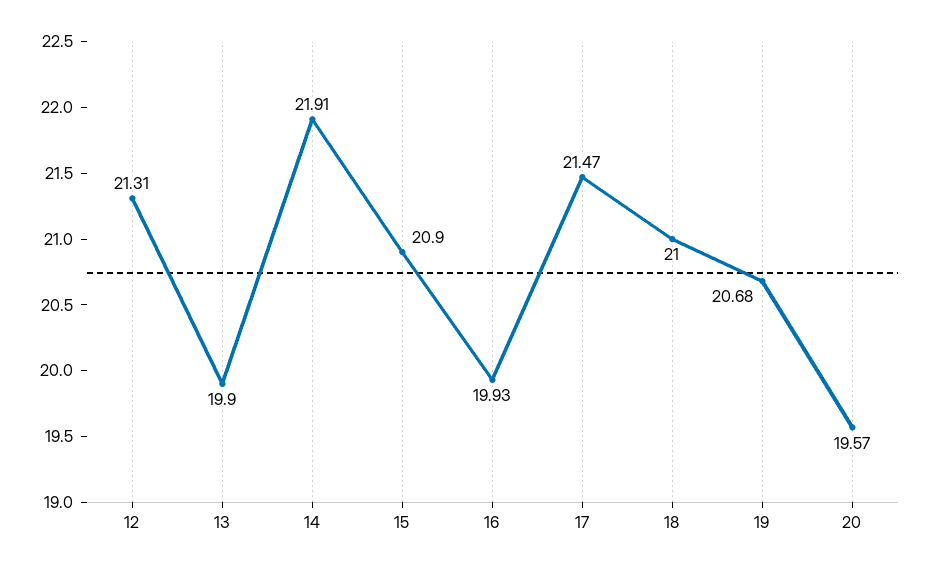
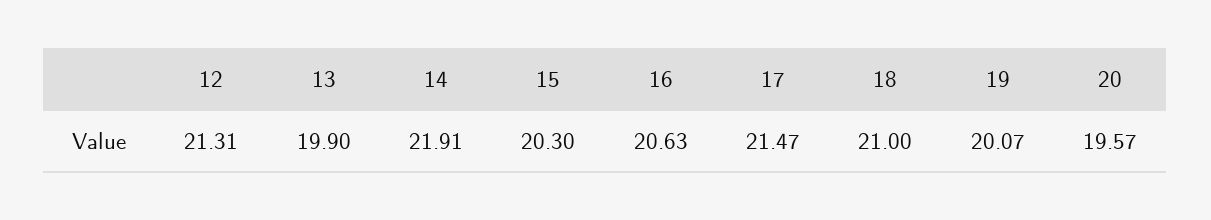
15: 20.9 -> 20.3
16: 19.93 -> 20.63
19: 20.68 -> 20.07

